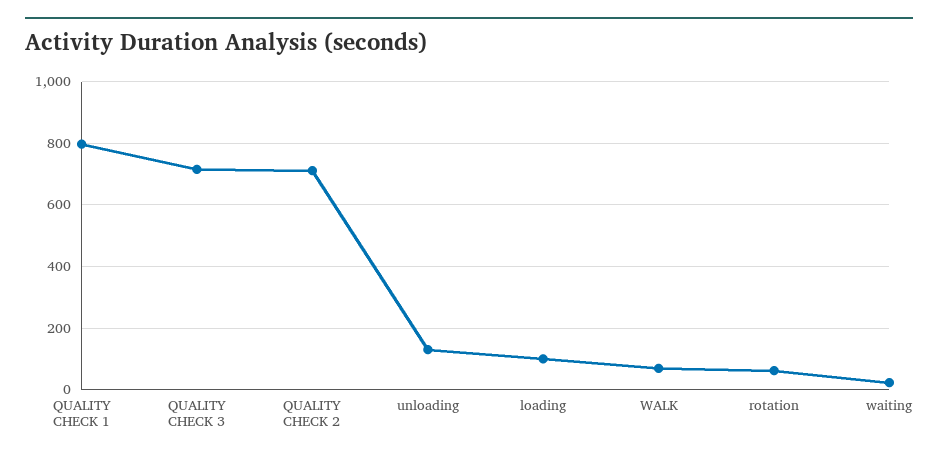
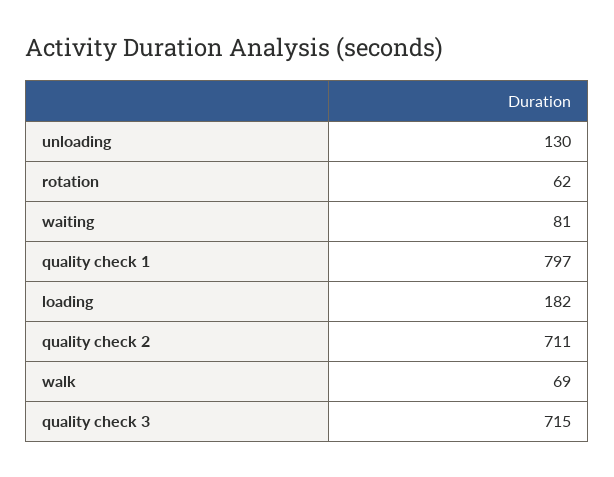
loading: 100 -> 182
waiting: 20 -> 81

